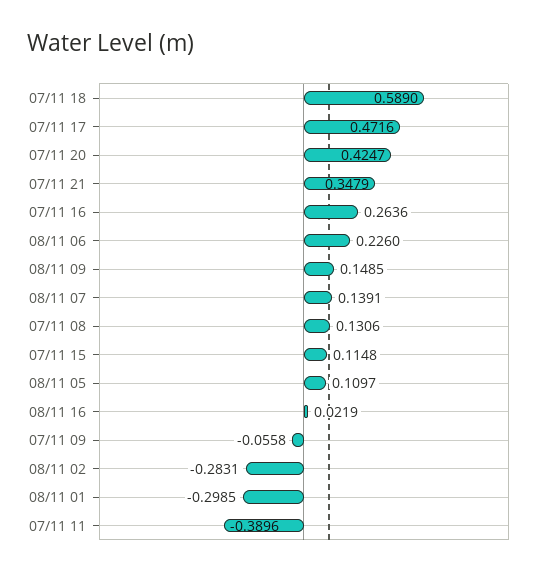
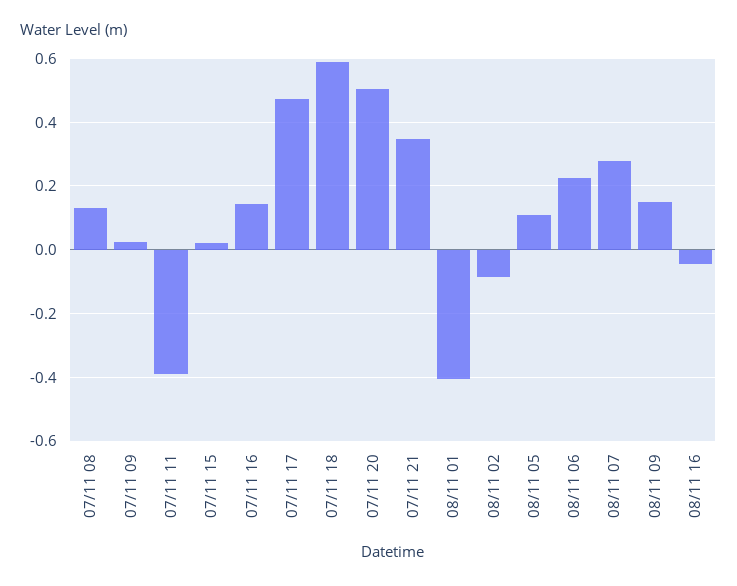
07/11 20: 0.4247 -> 0.5
07/11 16: 0.2636 -> 0.14
08/11 07: 0.1391 -> 0.28
07/11 15: 0.1148 -> 0.02
08/11 16: 0.0219 -> -0.04
07/11 09: -0.0558 -> 0.02
08/11 02: -0.2831 -> -0.08
08/11 01: -0.2985 -> -0.4

